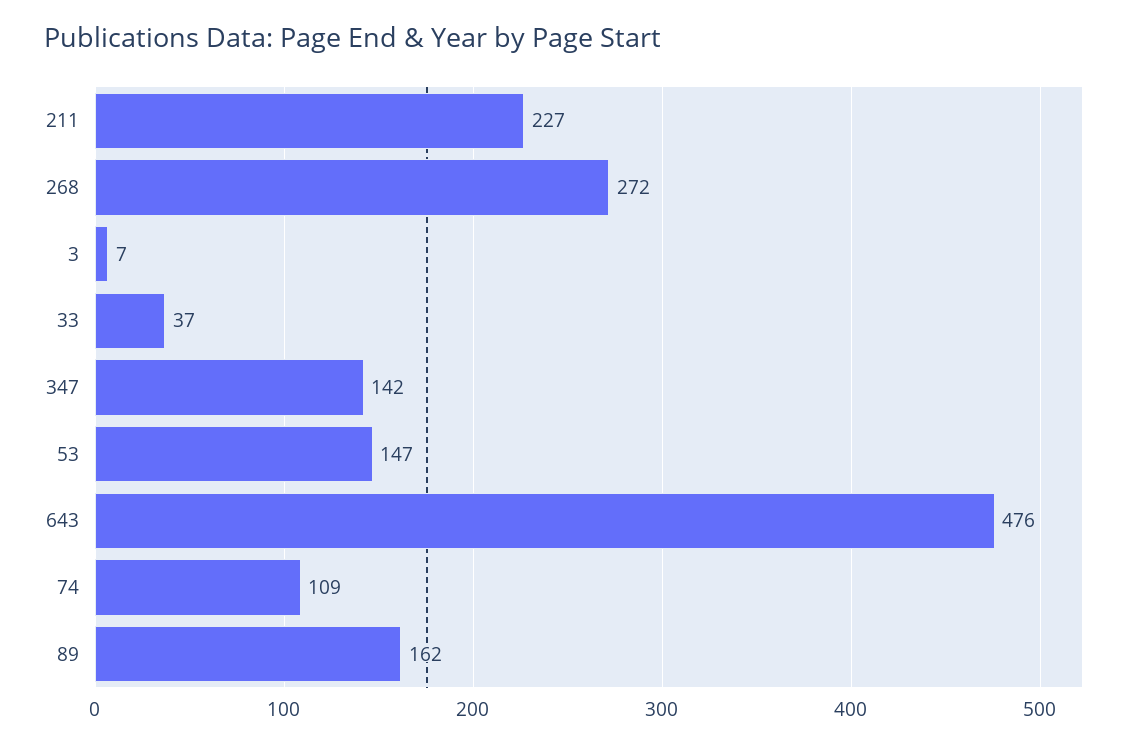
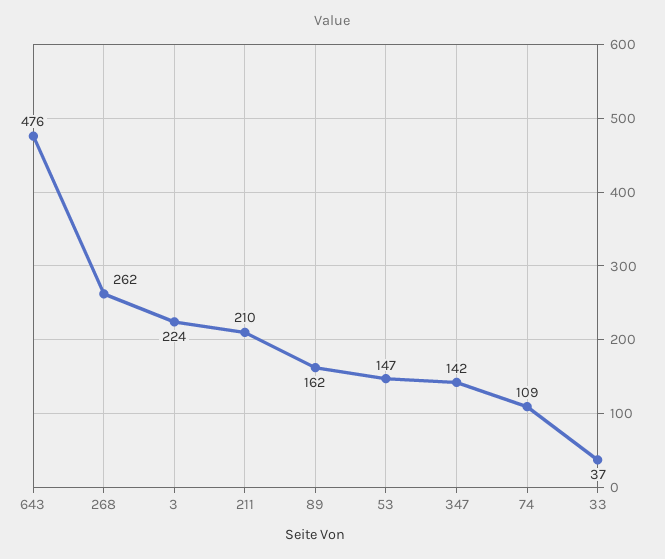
211: 227 -> 210
268: 272 -> 262
3: 7 -> 224

